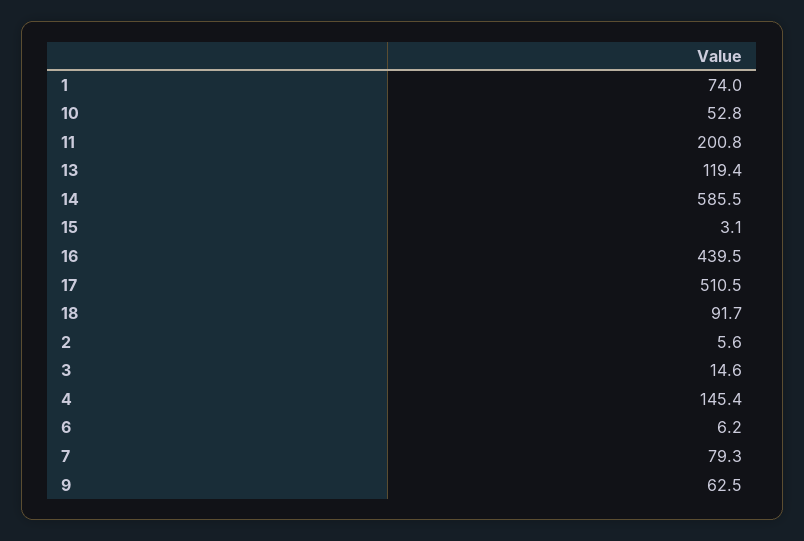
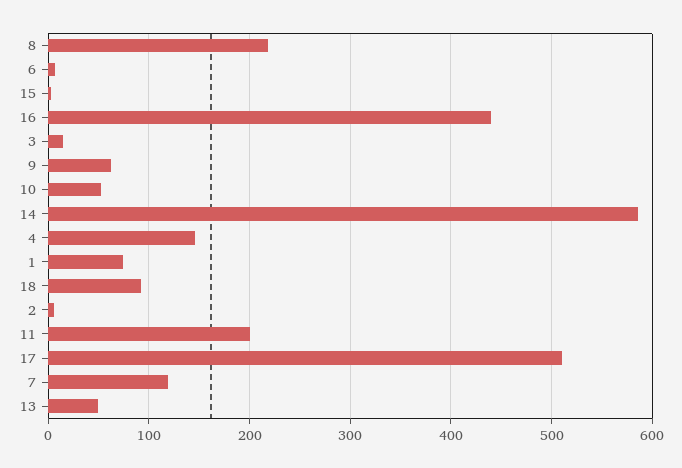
13: 119.4 -> 50
7: 79.3 -> 120
8: none -> 220

